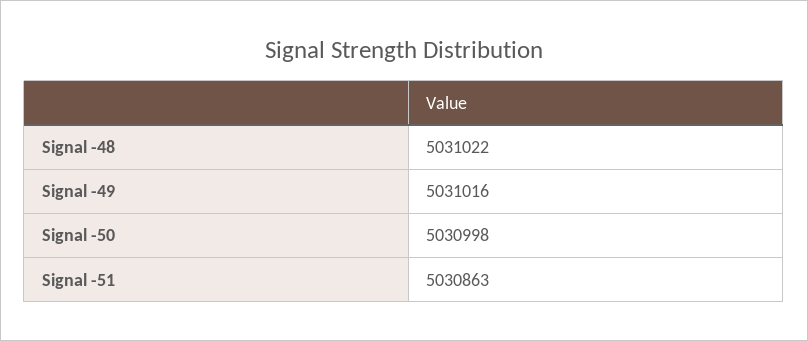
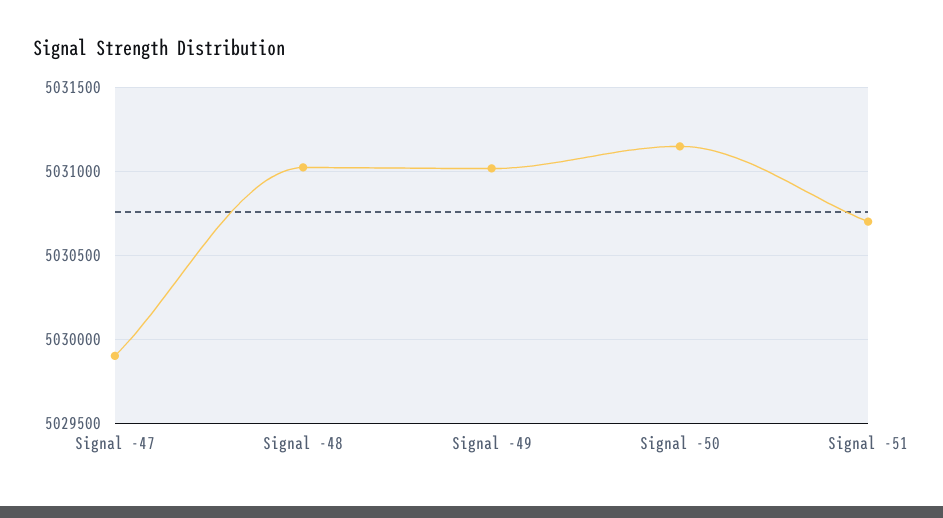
Signal -50: 5030998 -> 5031150
Signal -51: 5030863 -> 5030700
Signal -47: none -> 5029900

